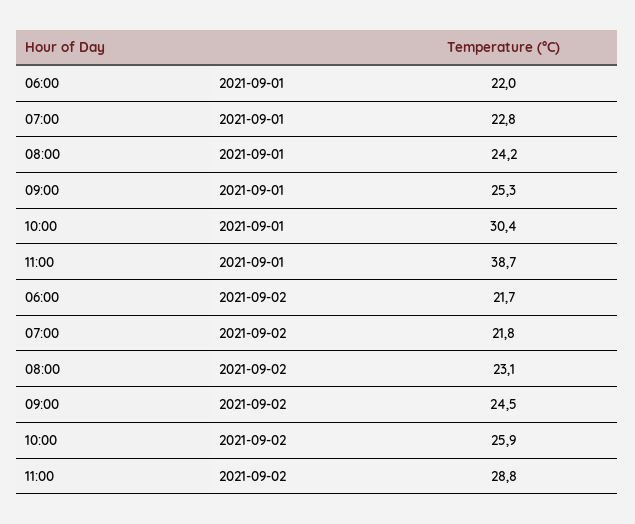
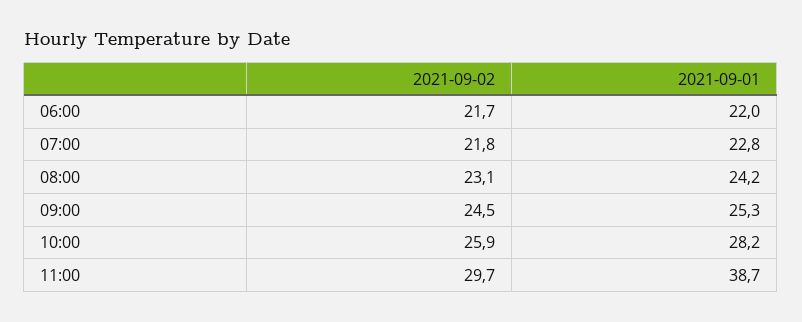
10:00, 2021-09-01: 30.4 -> 28.2
11:00, 2021-09-02: 28.8 -> 29.7

